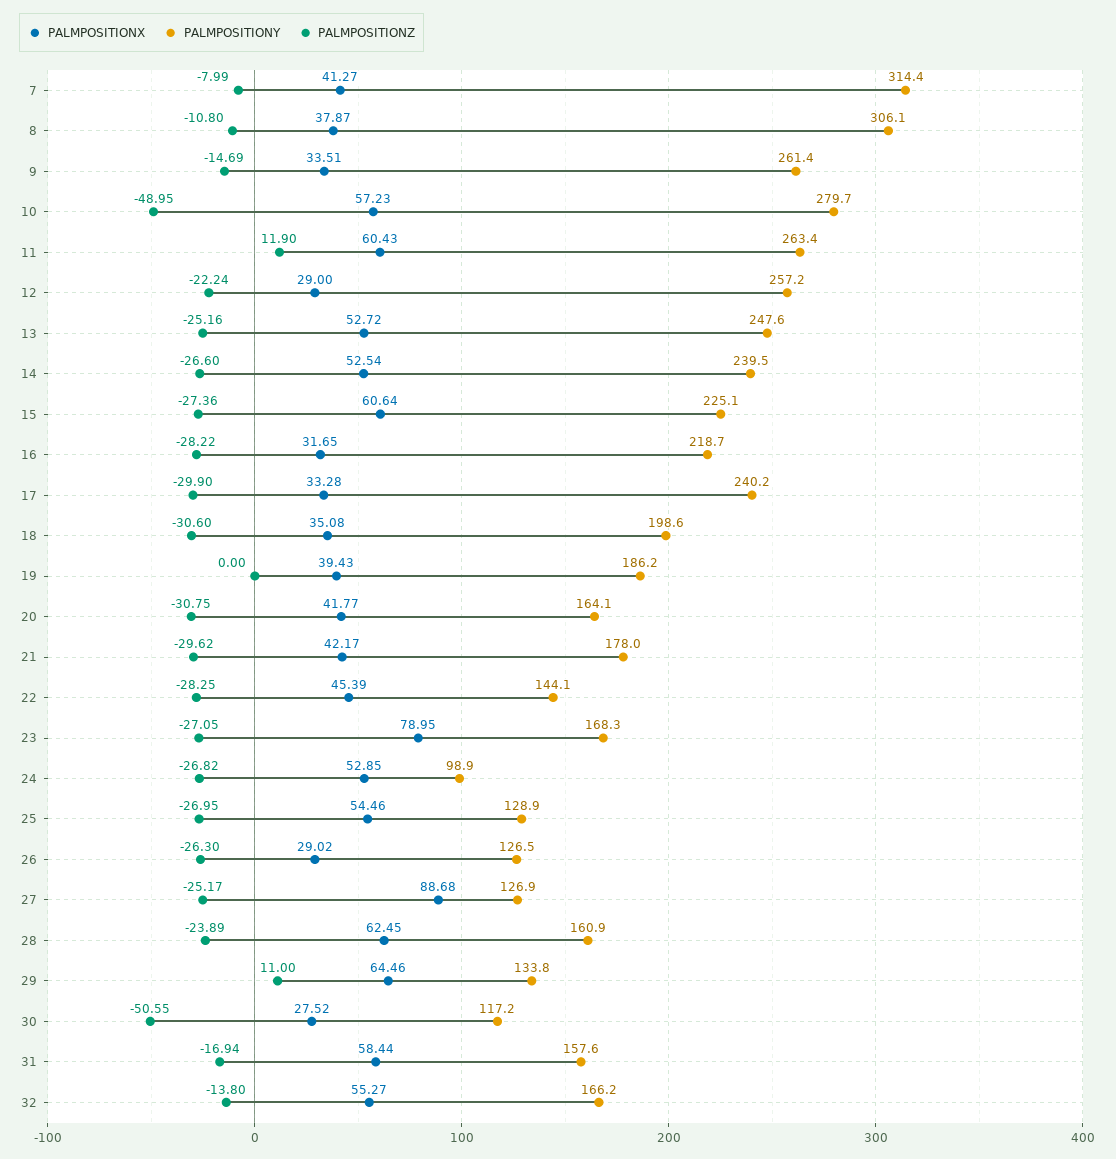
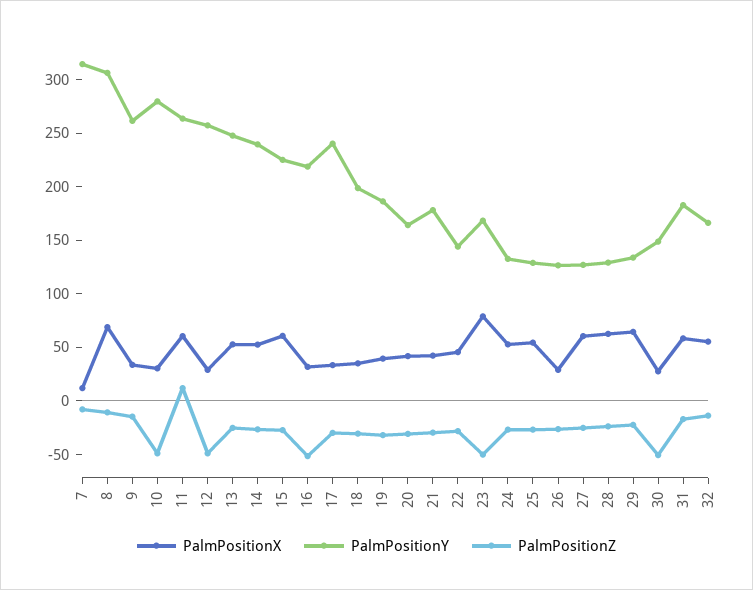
PALMPOSITIONX, 7: 41.27 -> 10
PALMPOSITIONX, 8: 37.87 -> 70
PALMPOSITIONX, 10: 57.23 -> 30
PALMPOSITIONZ, 12: -22.24 -> -50
PALMPOSITIONZ, 16: -28.22 -> -50
PALMPOSITIONZ, 19: 0 -> -30
PALMPOSITIONZ, 23: -27.05 -> -50
PALMPOSITIONY, 24: 98.9 -> 130
PALMPOSITIONX, 27: 88.68 -> 60
PALMPOSITIONY, 28: 160.9 -> 130
PALMPOSITIONZ, 29: 11 -> -20
PALMPOSITIONY, 30: 117.2 -> 150
PALMPOSITIONY, 31: 157.6 -> 180

